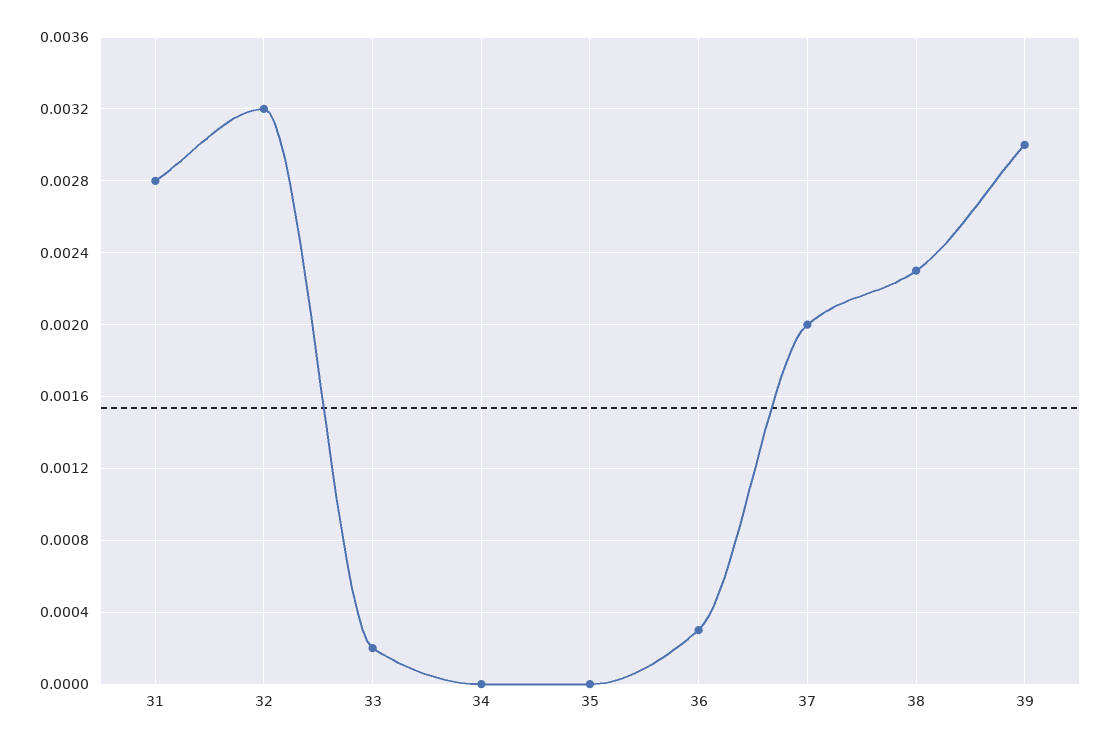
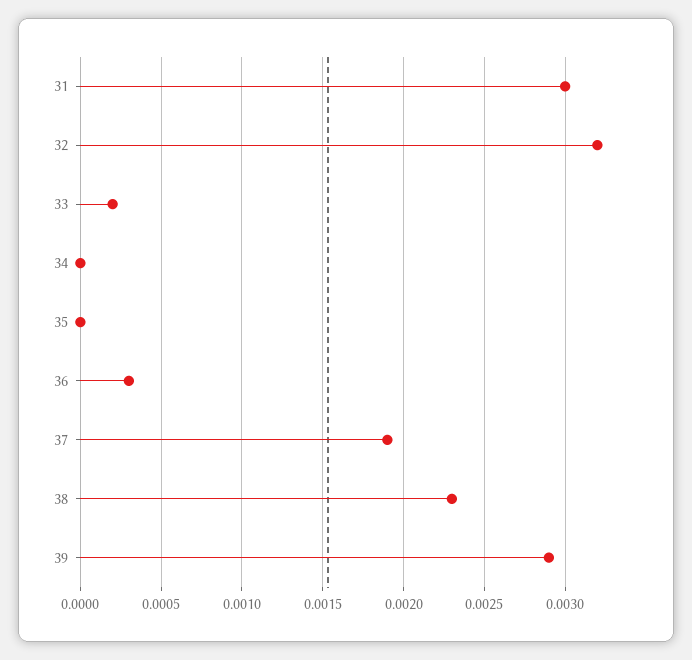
31: 0.0028 -> 0.003
37: 0.002 -> 0.0019
39: 0.003 -> 0.0029

